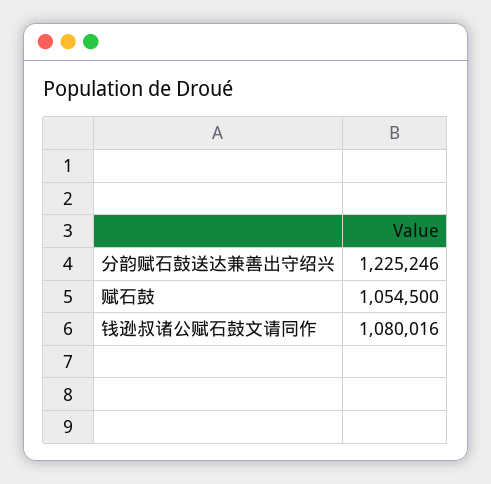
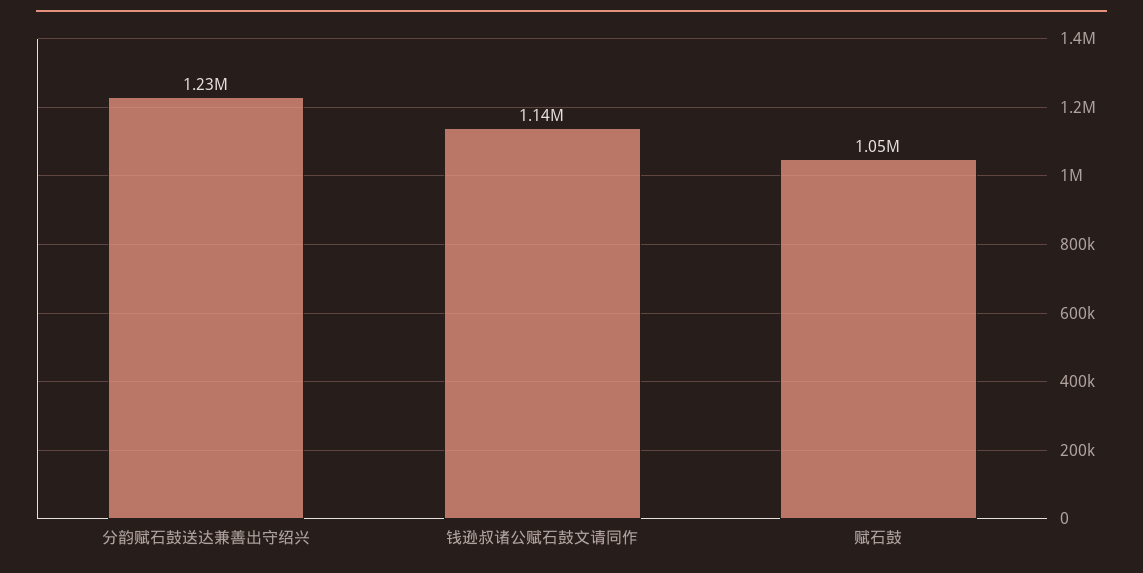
钱逊叔诸公赋石鼓文请同作: 1080016 -> 1140000

